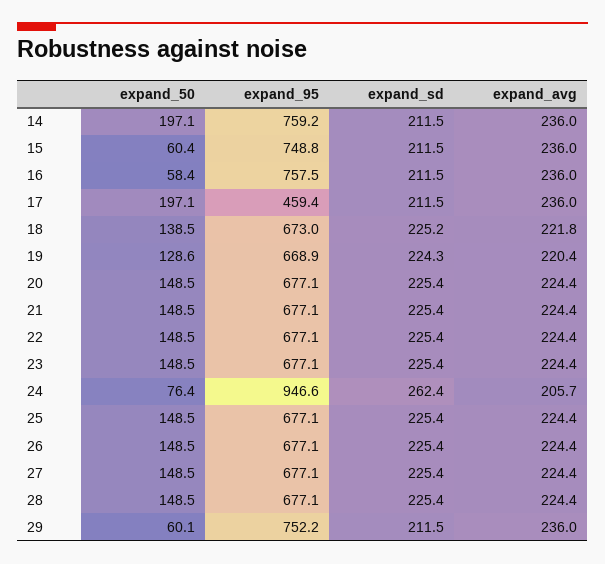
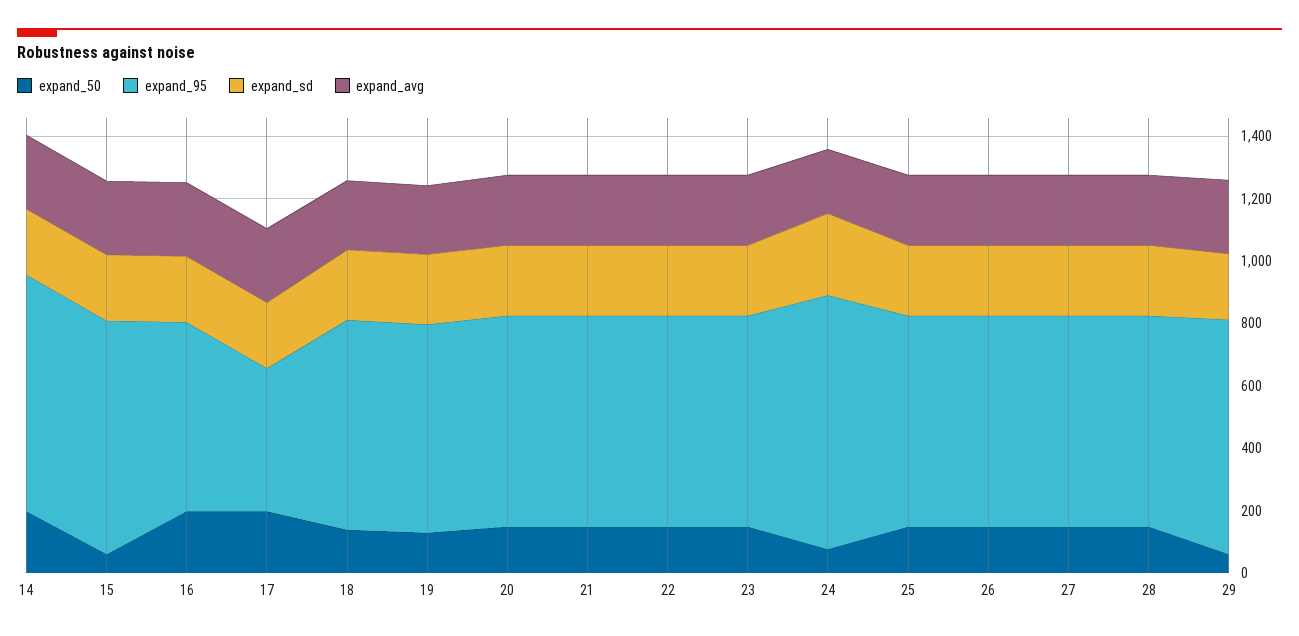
expand_50, 16: 58.4 -> 200
expand_95, 16: 757.5 -> 600
expand_95, 24: 946.6 -> 800

